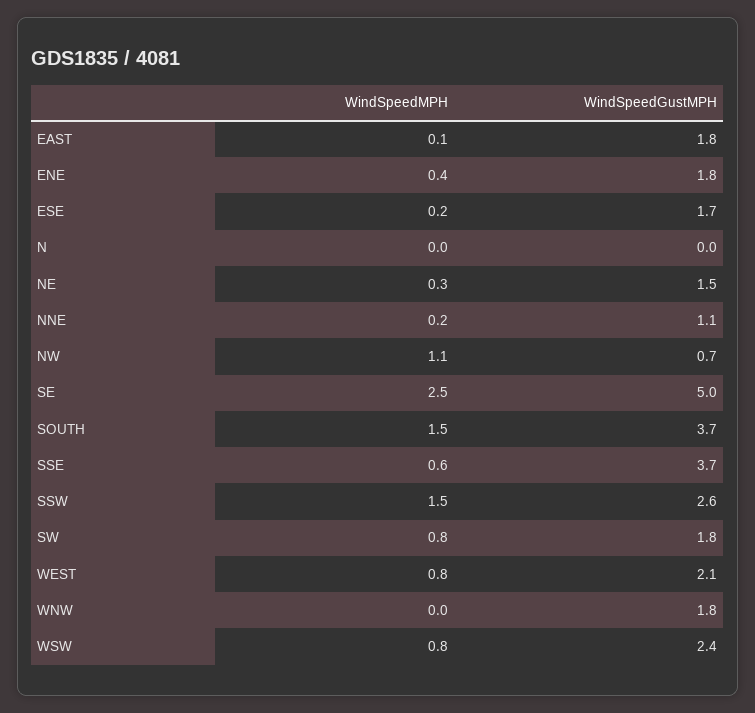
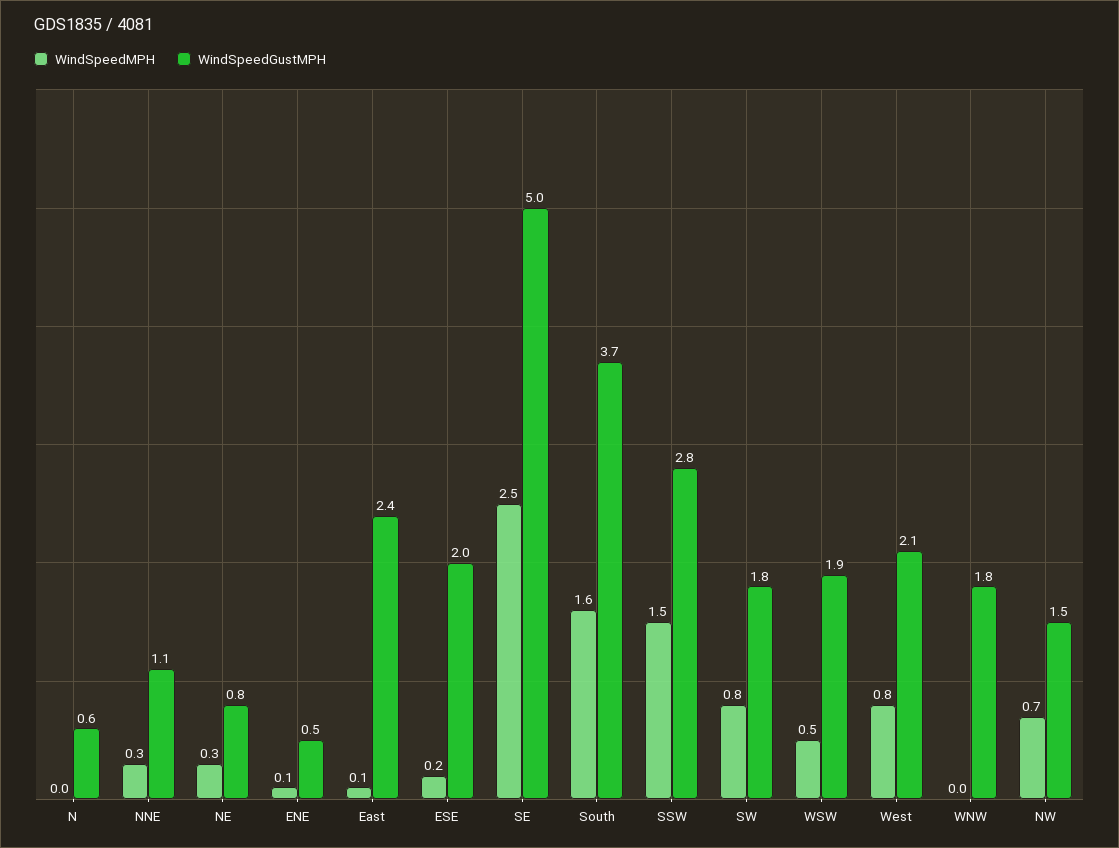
WindSpeedGustMPH, EAST: 1.8 -> 2.4
WindSpeedMPH, ENE: 0.4 -> 0.1
WindSpeedGustMPH, ENE: 1.8 -> 0.5
WindSpeedGustMPH, ESE: 1.7 -> 2
WindSpeedGustMPH, N: 0 -> 0.6
WindSpeedGustMPH, NE: 1.5 -> 0.8
WindSpeedMPH, NNE: 0.2 -> 0.3
WindSpeedMPH, NW: 1.1 -> 0.7
WindSpeedGustMPH, NW: 0.7 -> 1.5
WindSpeedMPH, SOUTH: 1.5 -> 1.6
WindSpeedMPH, SSE: 0.6 -> none
WindSpeedGustMPH, SSE: 3.7 -> none
WindSpeedGustMPH, SSW: 2.6 -> 2.8
WindSpeedMPH, WSW: 0.8 -> 0.5
WindSpeedGustMPH, WSW: 2.4 -> 1.9

